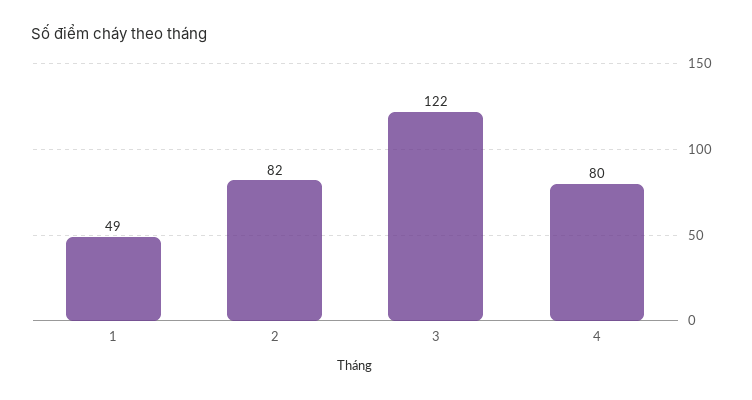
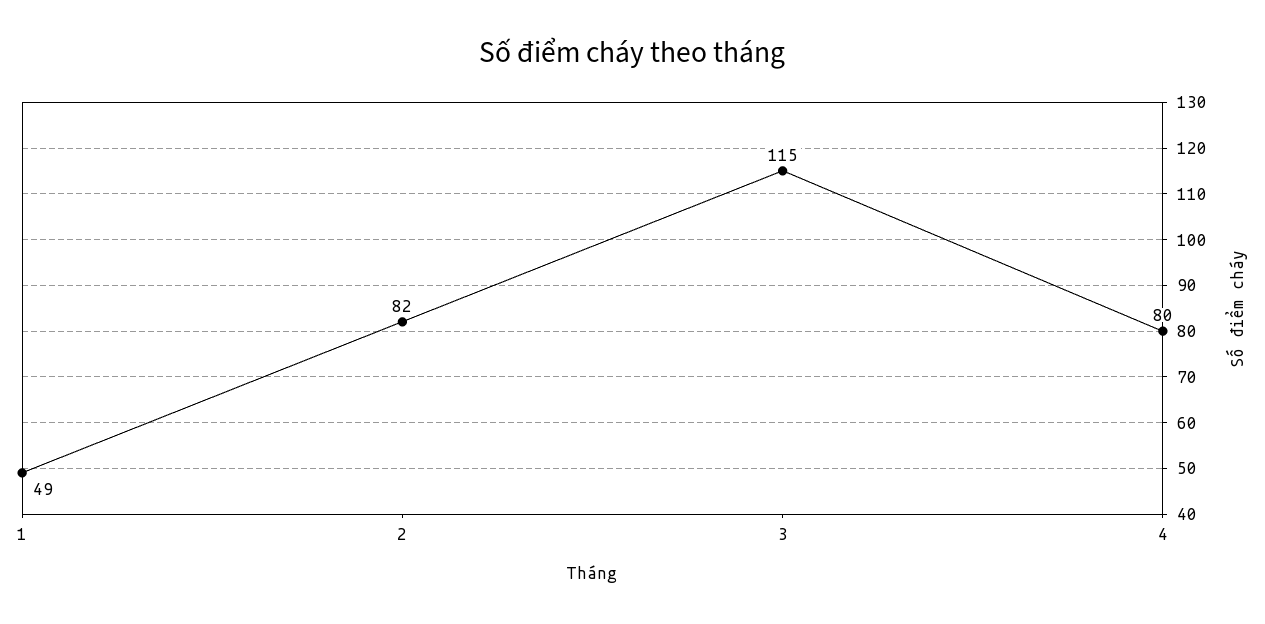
3: 122 -> 115

